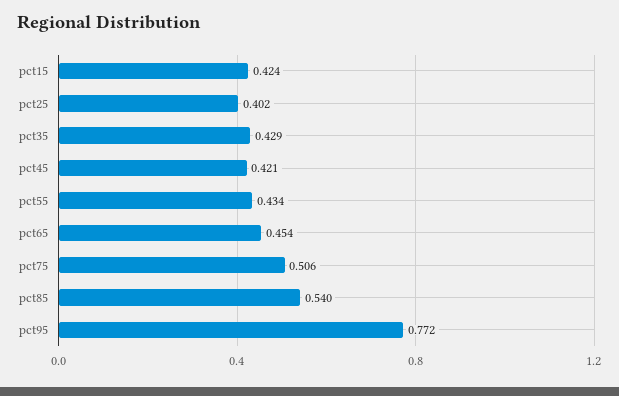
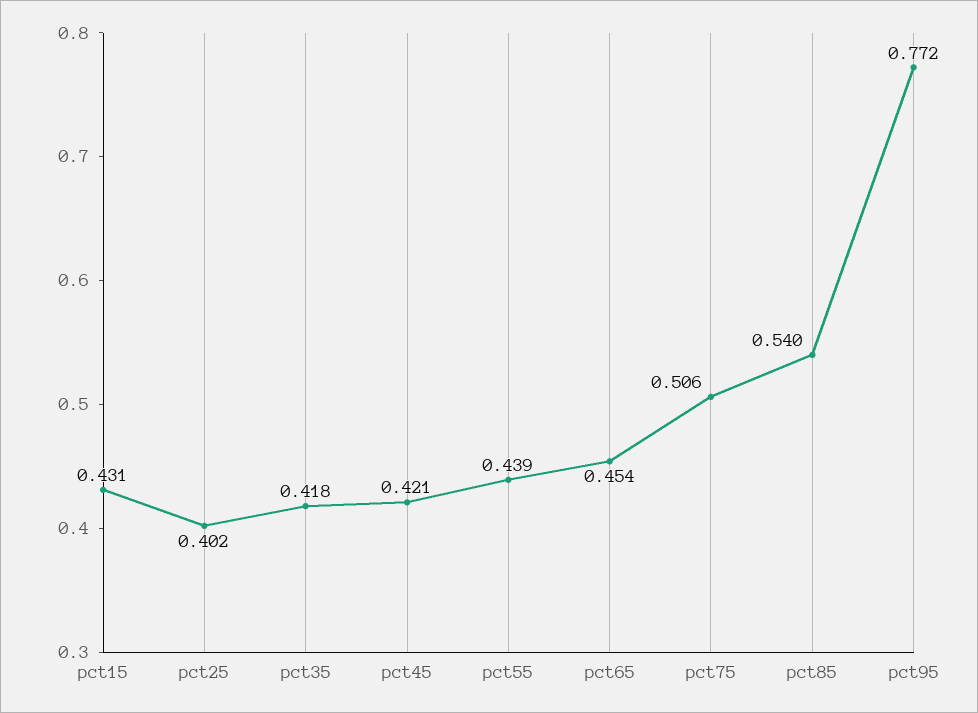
pct15: 0.424 -> 0.431
pct35: 0.429 -> 0.418
pct55: 0.434 -> 0.439

